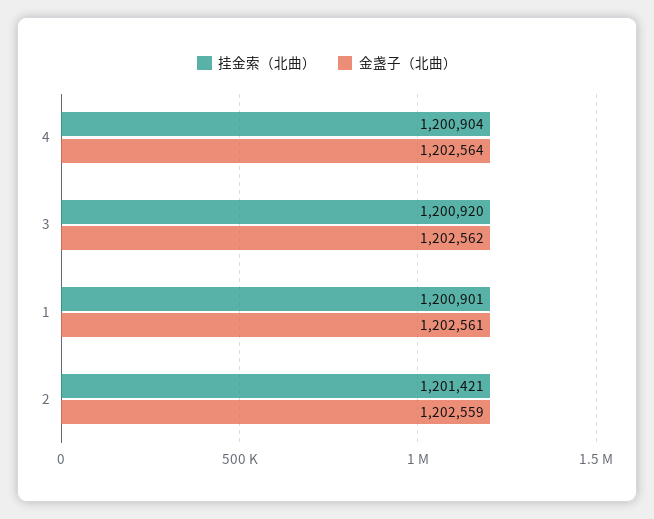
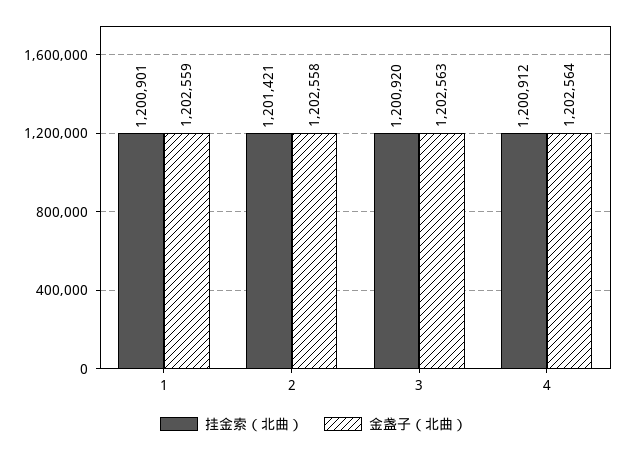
挂金索（北曲）, 4: 1200904 -> 1200912
金盏子（北曲）, 3: 1202562 -> 1202563
金盏子（北曲）, 1: 1202561 -> 1202559
金盏子（北曲）, 2: 1202559 -> 1202558

